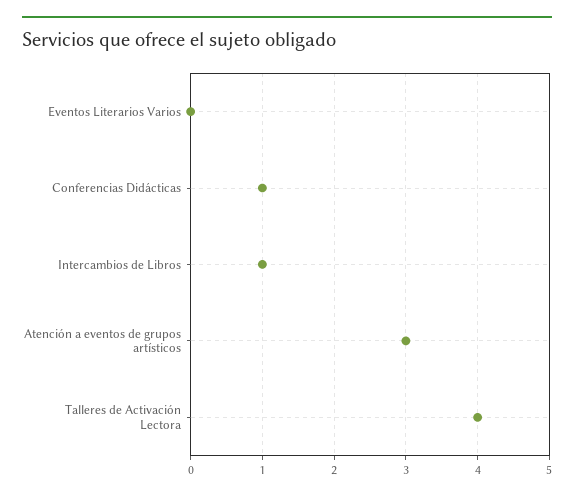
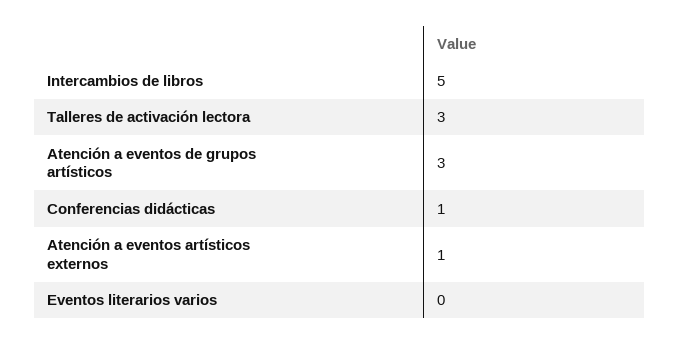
Intercambios de Libros: 1 -> 5
Talleres de Activación Lectora: 4 -> 3
Atención a eventos artísticos externos: none -> 1

